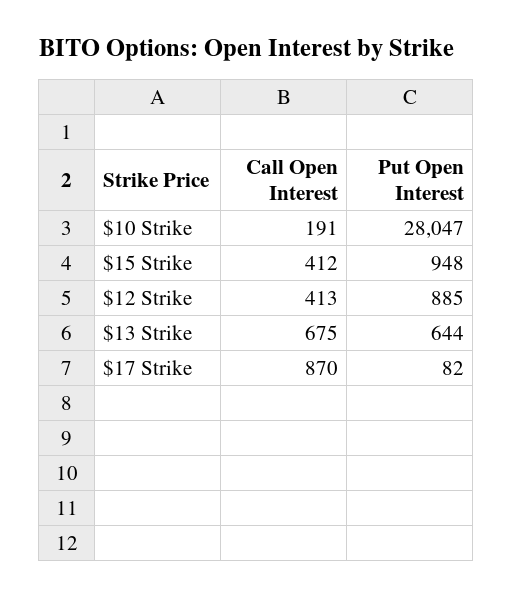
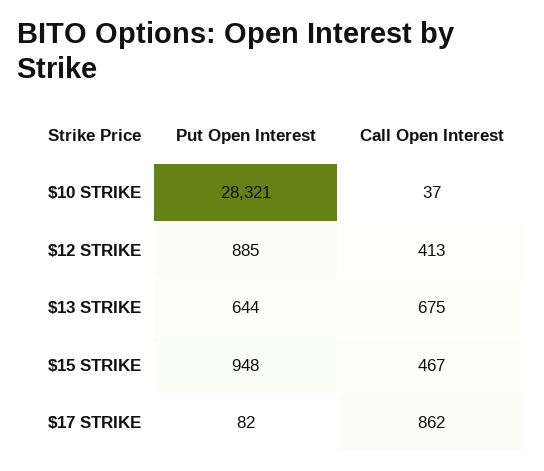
Call Open Interest, $10 Strike: 191 -> 37
Put Open Interest, $10 Strike: 28047 -> 28321
Call Open Interest, $15 Strike: 412 -> 467
Call Open Interest, $17 Strike: 870 -> 862

